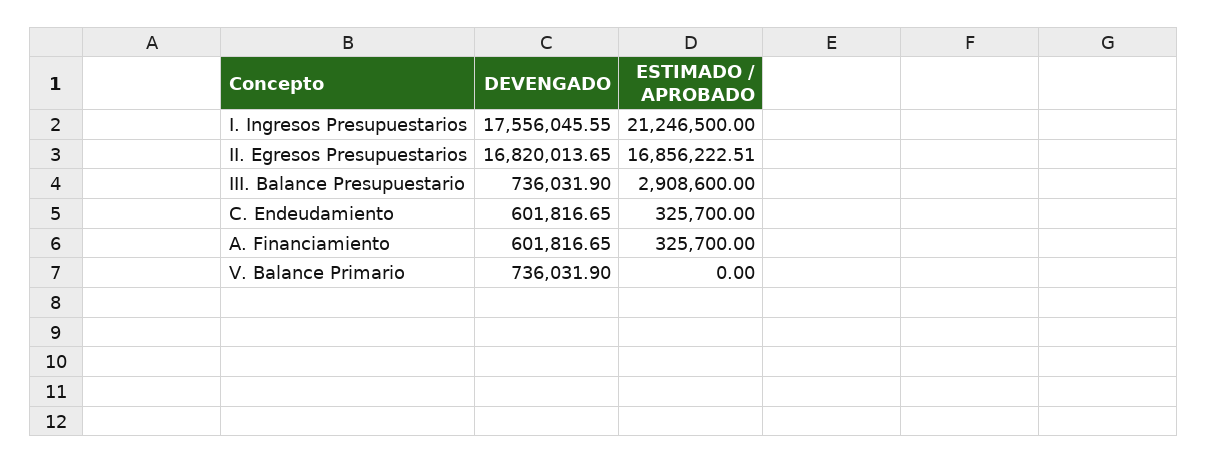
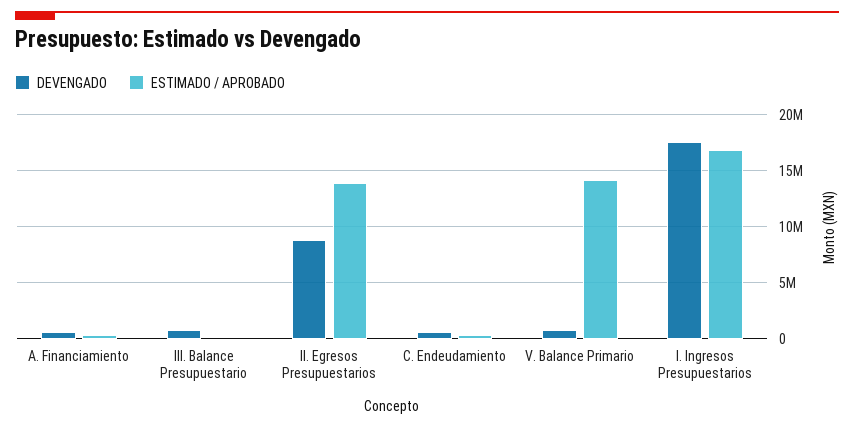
ESTIMADO / APROBADO, I. Ingresos Presupuestarios: 21246500 -> 17000000
DEVENGADO, II. Egresos Presupuestarios: 16820013.65 -> 9000000
ESTIMADO / APROBADO, II. Egresos Presupuestarios: 16856222.51 -> 14000000
ESTIMADO / APROBADO, III. Balance Presupuestario: 2908600 -> 0
ESTIMADO / APROBADO, V. Balance Primario: 0 -> 14000000

